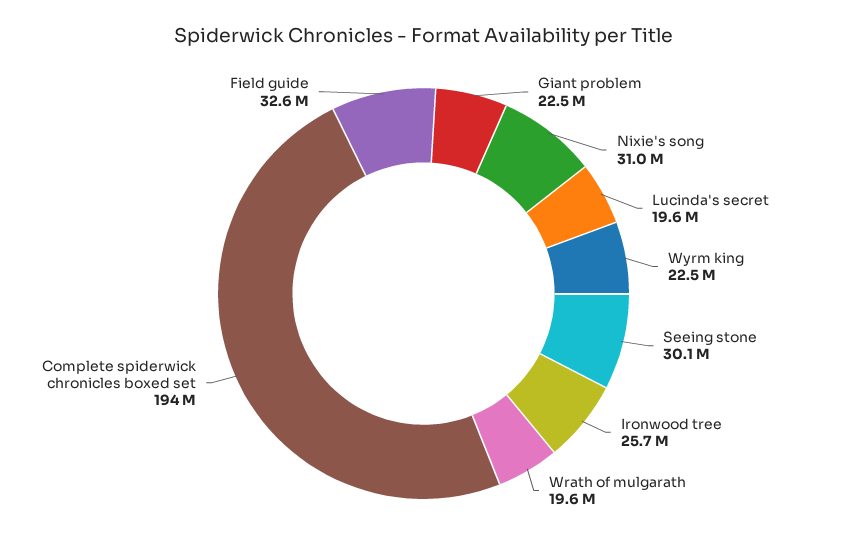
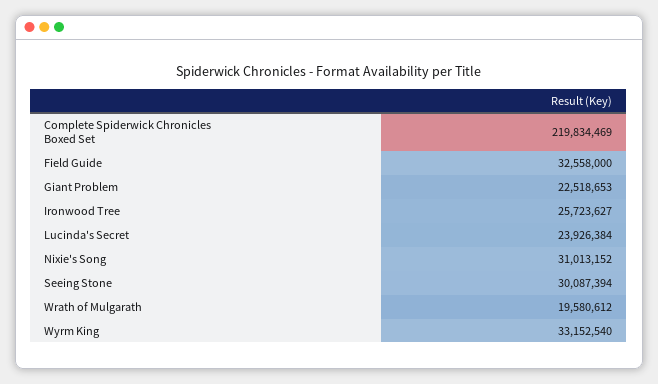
Lucinda's secret: 19600000 -> 23926384
Wyrm king: 22500000 -> 33152540
Complete spiderwick chronicles boxed set: 194000000 -> 219834469

